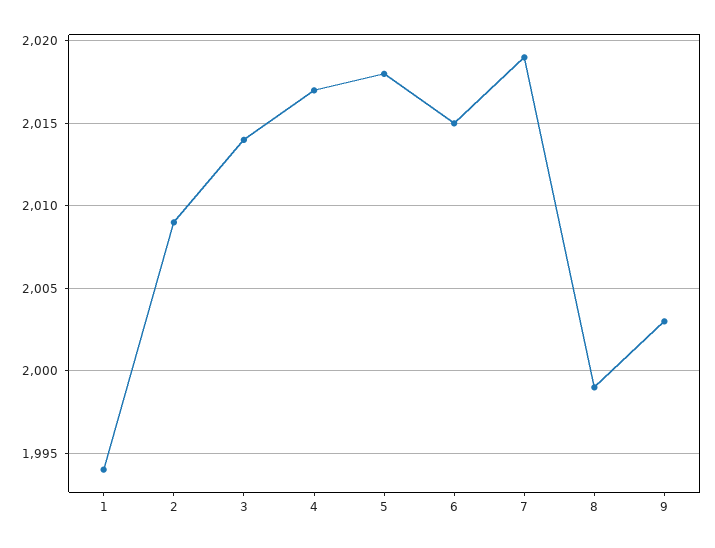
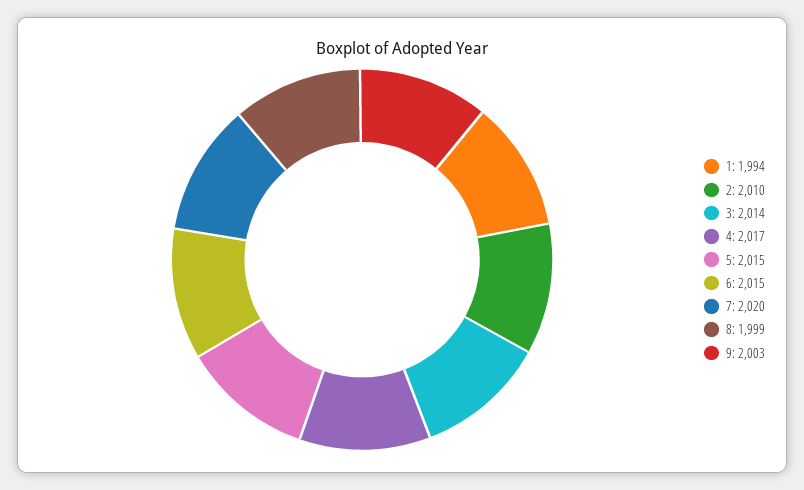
2: 2009 -> 2010
5: 2018 -> 2015
7: 2019 -> 2020

